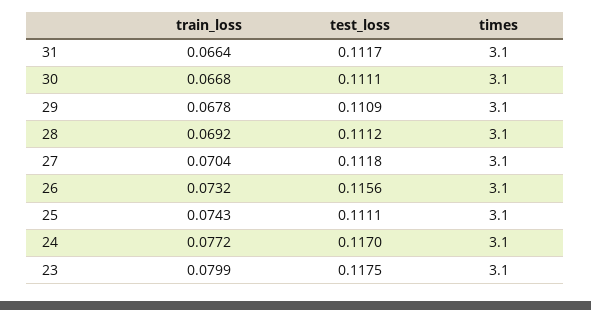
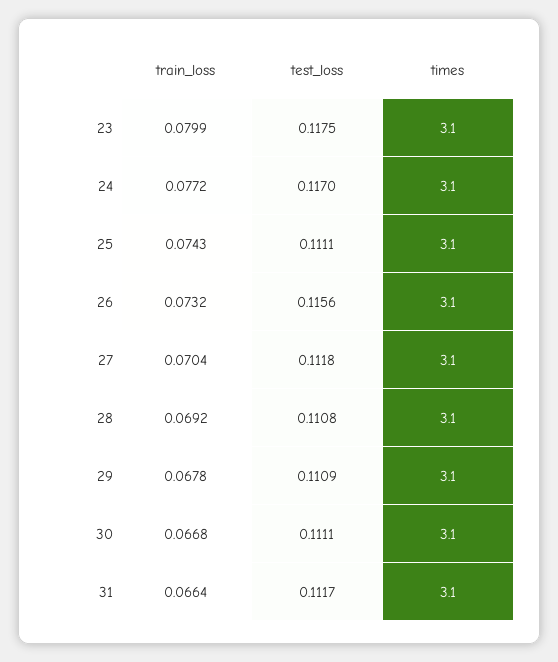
test_loss, 28: 0.1112 -> 0.1108

